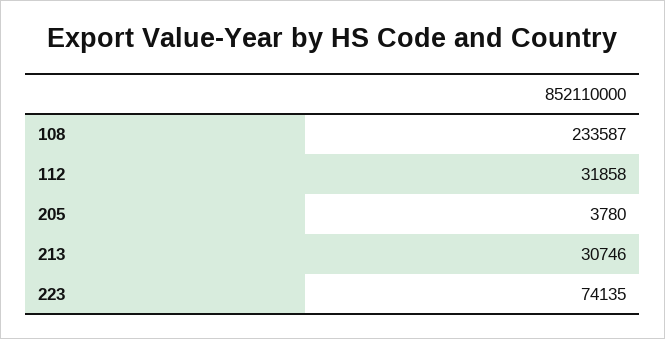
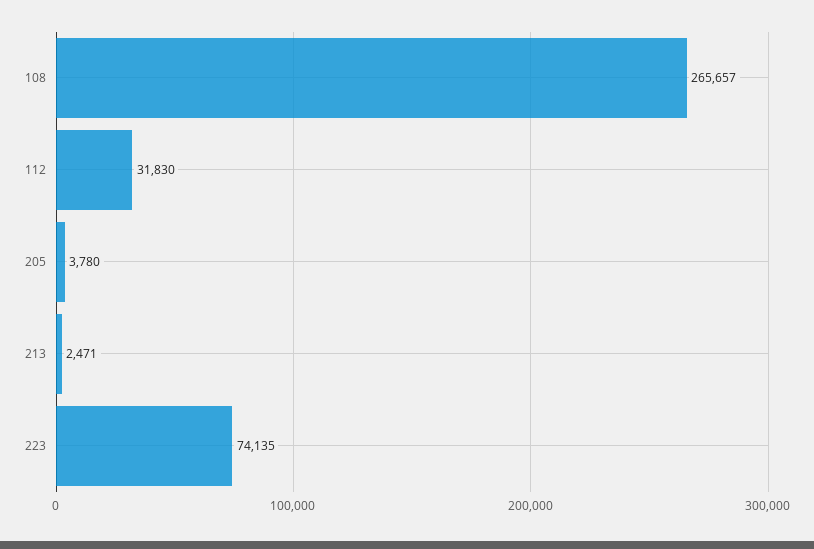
108: 233587 -> 265657
112: 31858 -> 31830
213: 30746 -> 2471

